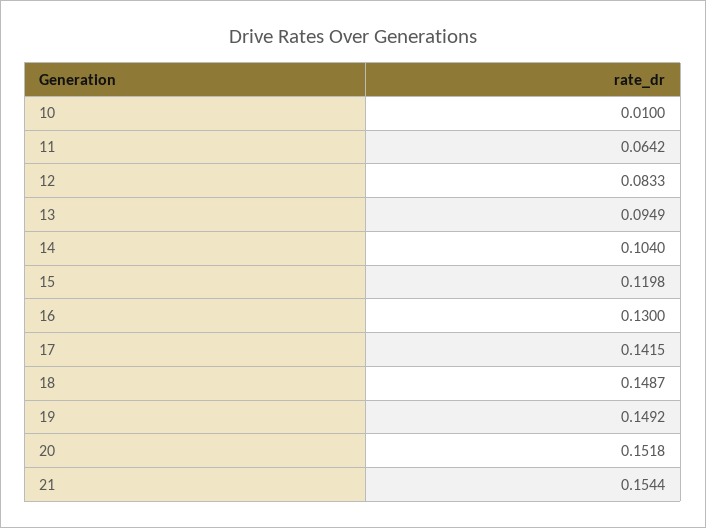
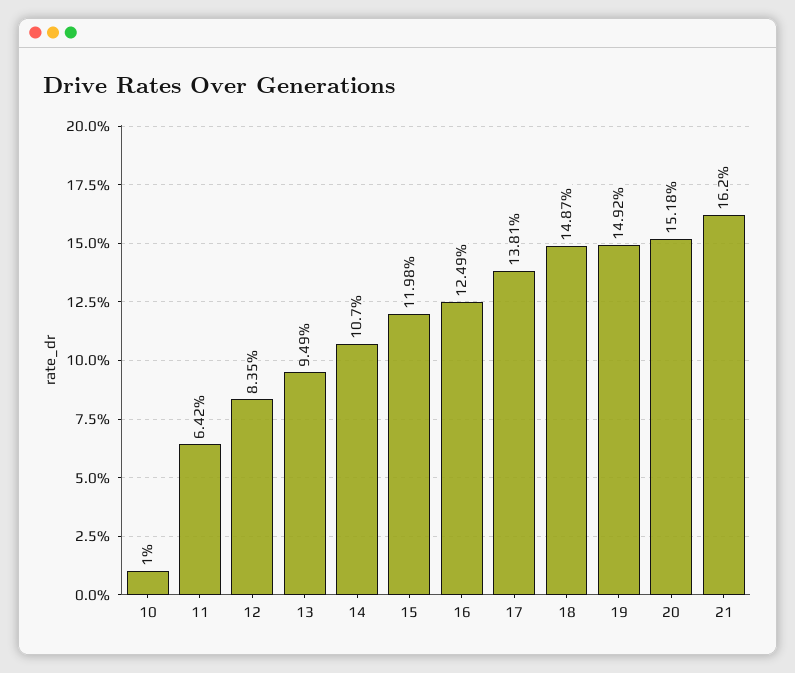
12: 0.0833 -> 0.0835
14: 0.104 -> 0.107
16: 0.13 -> 0.1249
17: 0.1415 -> 0.1381
21: 0.1544 -> 0.162

